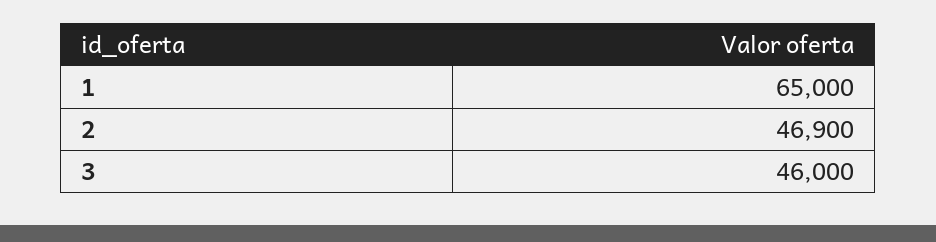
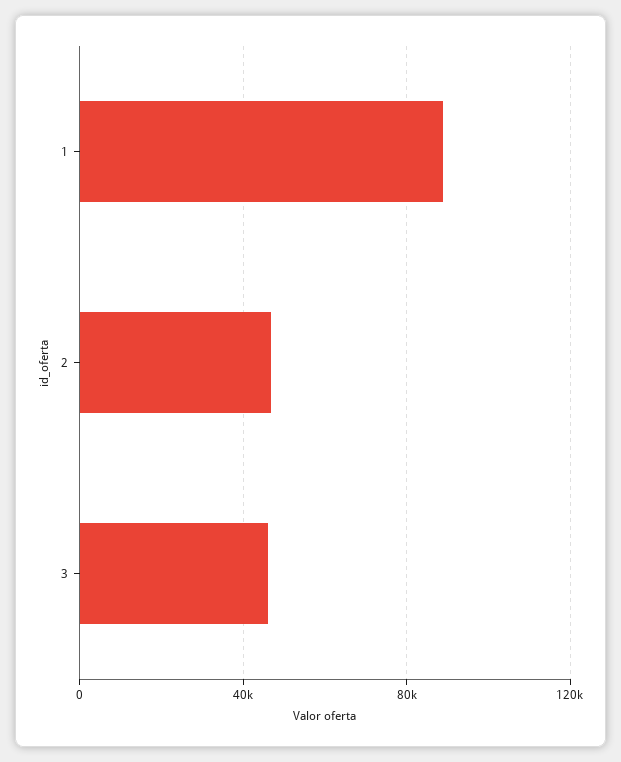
1: 65000 -> 90000

